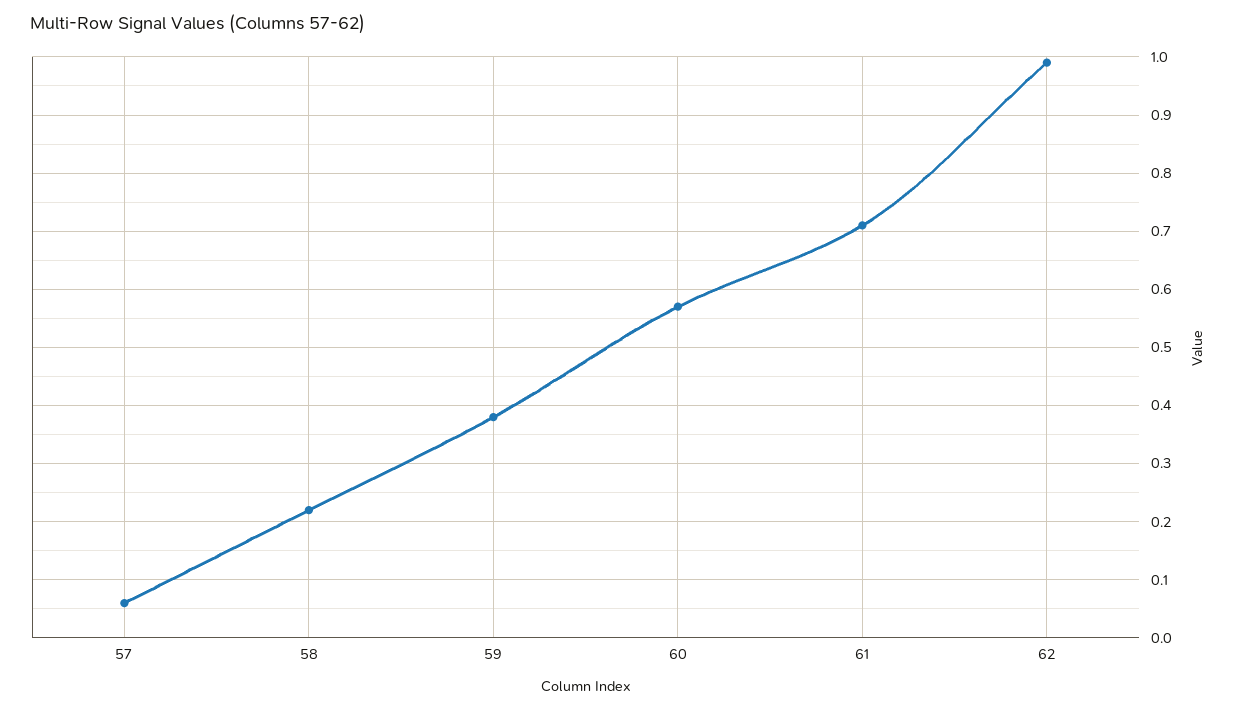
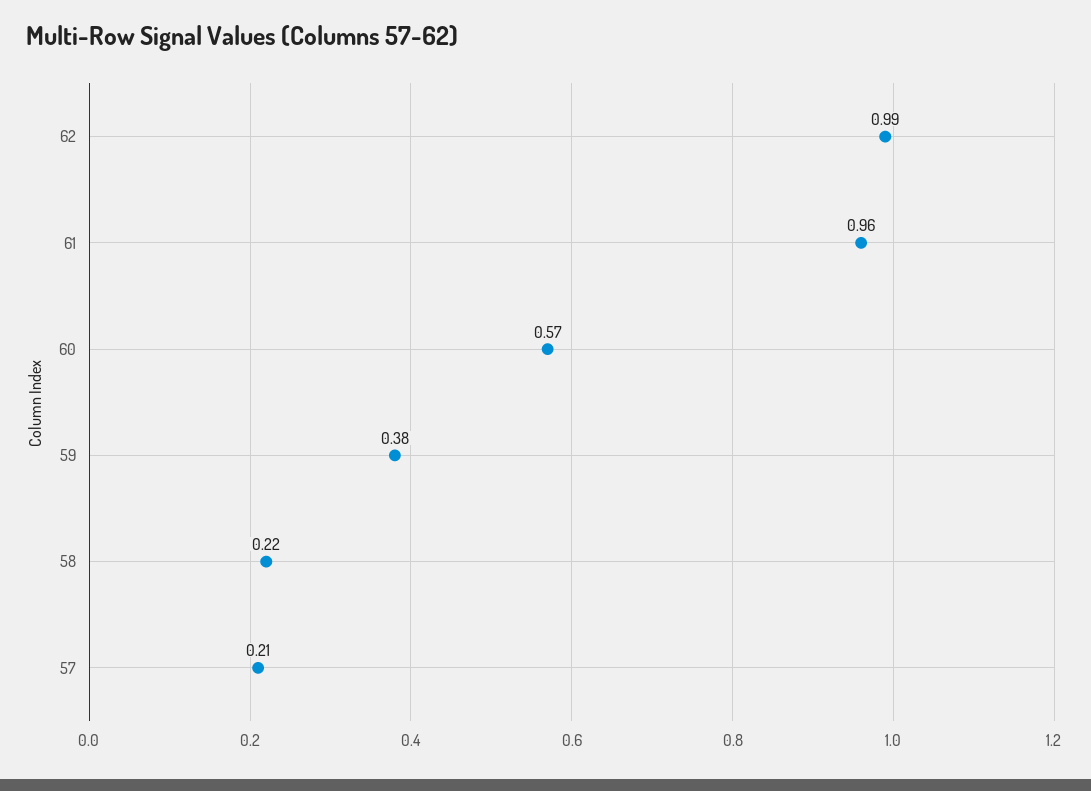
57: 0.05 -> 0.21
61: 0.7 -> 0.96

